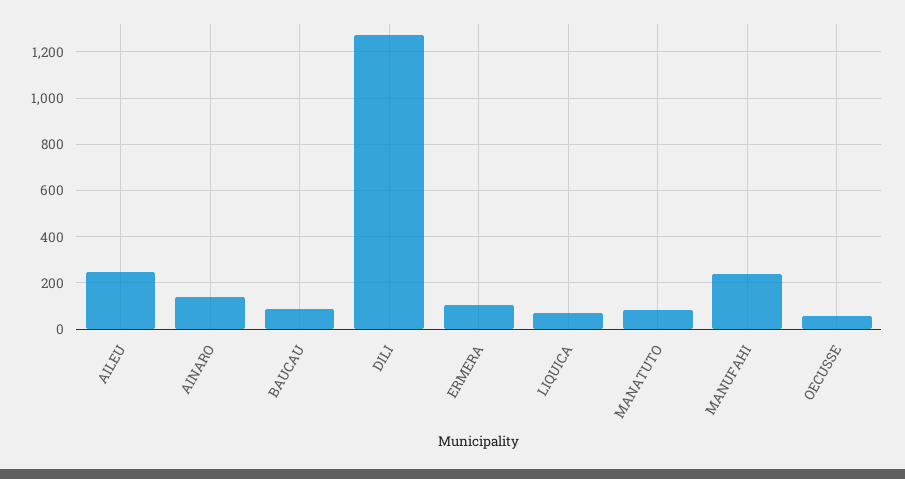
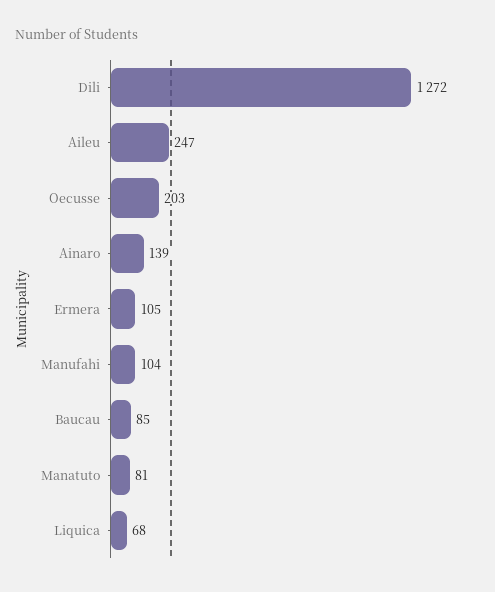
MANUFAHI: 250 -> 104
OECUSSE: 50 -> 203

